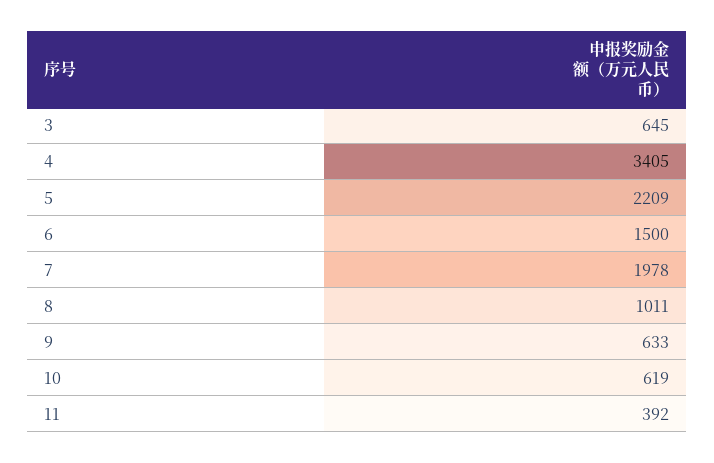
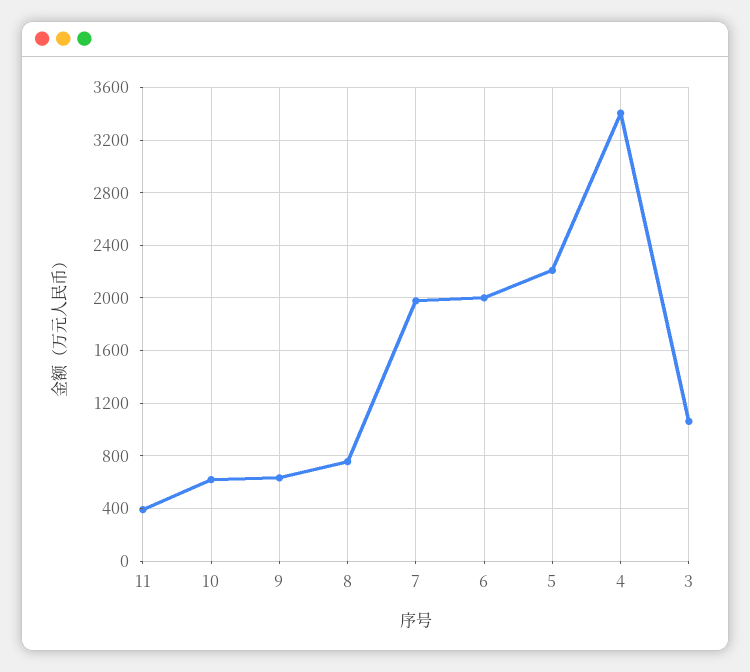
3: 645 -> 1050
6: 1500 -> 2000
8: 1011 -> 750

